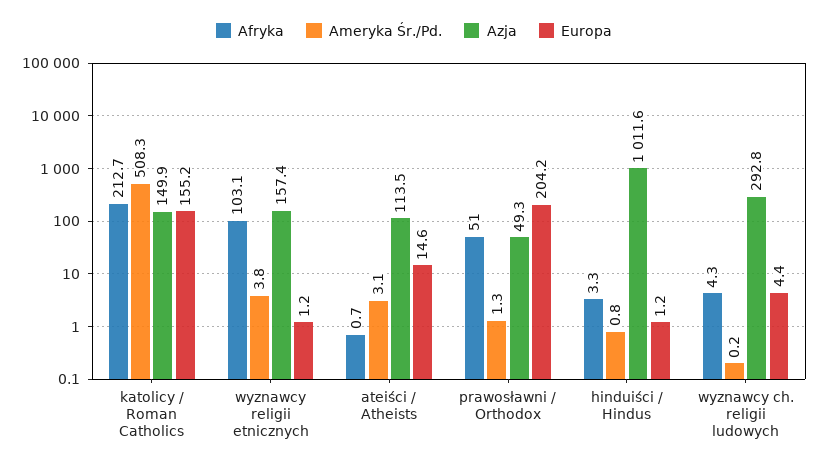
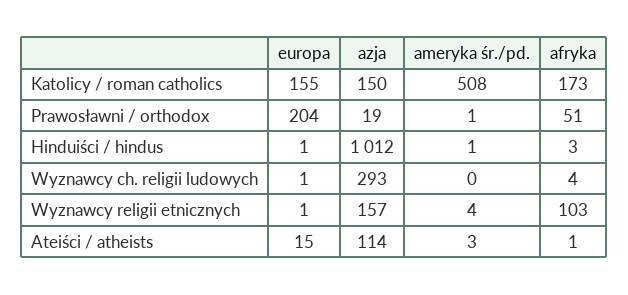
Afryka, katolicy / Roman Catholics: 212.7 -> 173
Azja, prawosławni / Orthodox: 49.3 -> 19
Europa, wyznawcy ch. religii ludowych: 4.4 -> 1

